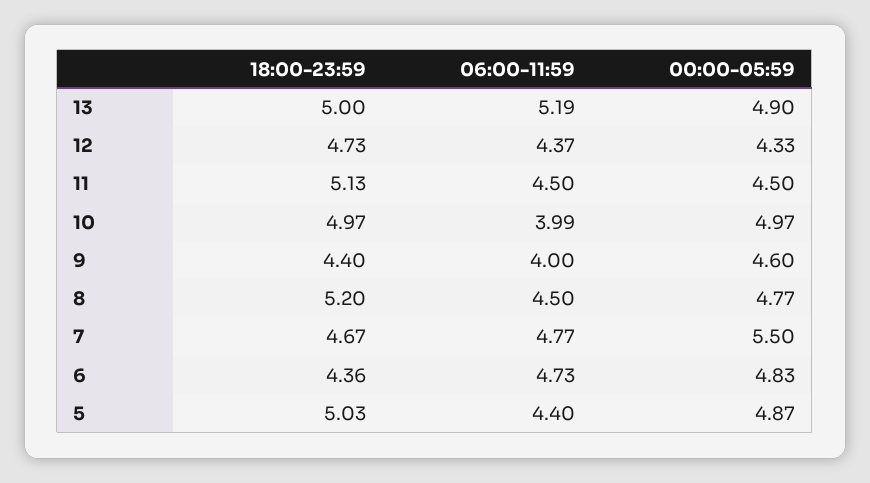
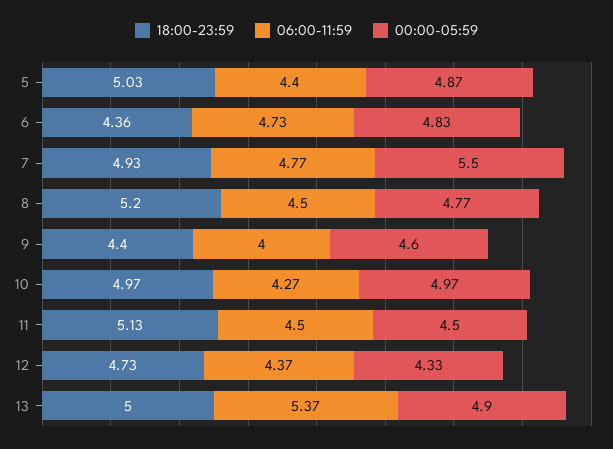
06:00-11:59, 13: 5.19 -> 5.37
06:00-11:59, 10: 3.99 -> 4.27
18:00-23:59, 7: 4.67 -> 4.93

